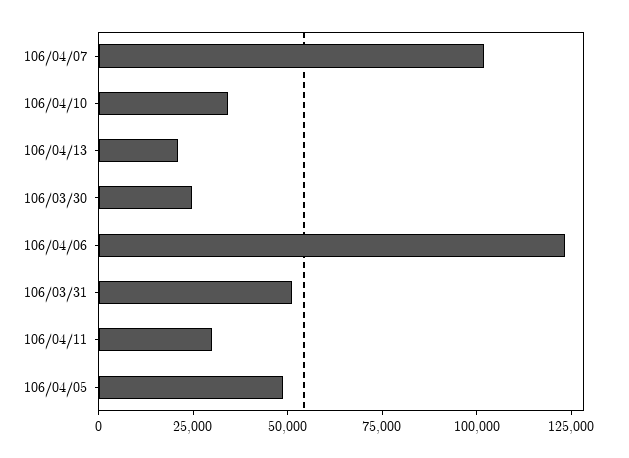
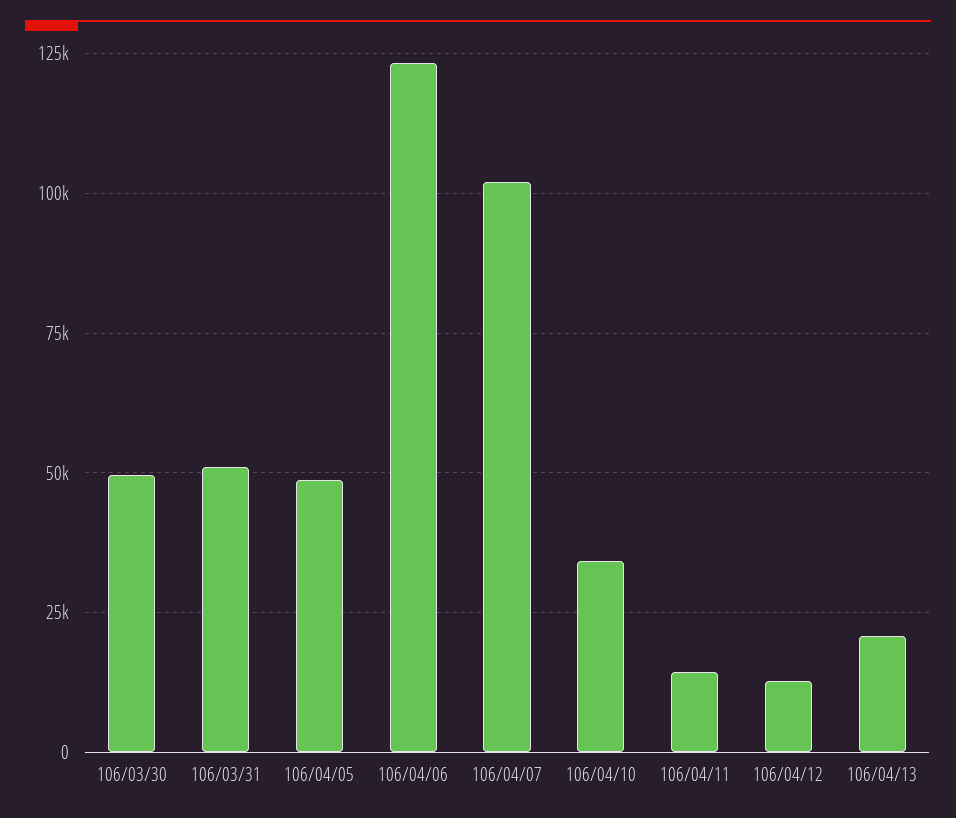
106/03/30: 25000 -> 50000
106/04/11: 30000 -> 15000
106/04/12: none -> 12500

